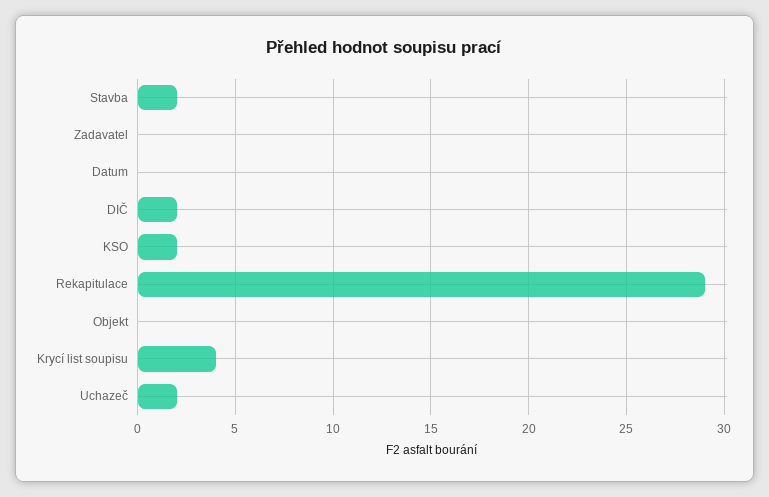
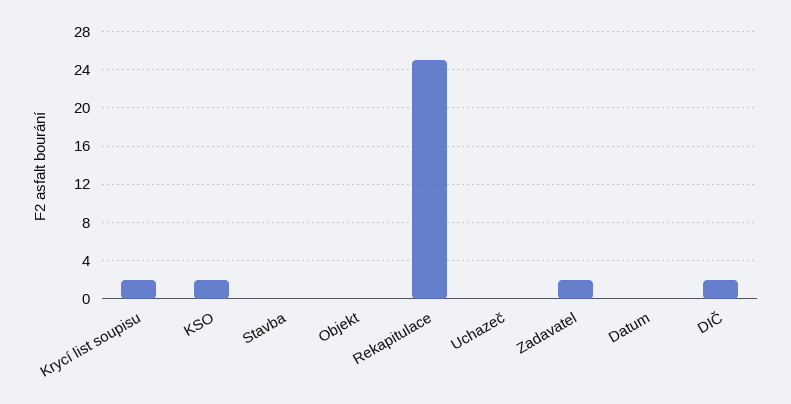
Stavba: 2 -> 0
Zadavatel: 0 -> 2
Rekapitulace: 29 -> 25
Krycí list soupisu: 4 -> 2
Uchazeč: 2 -> 0

